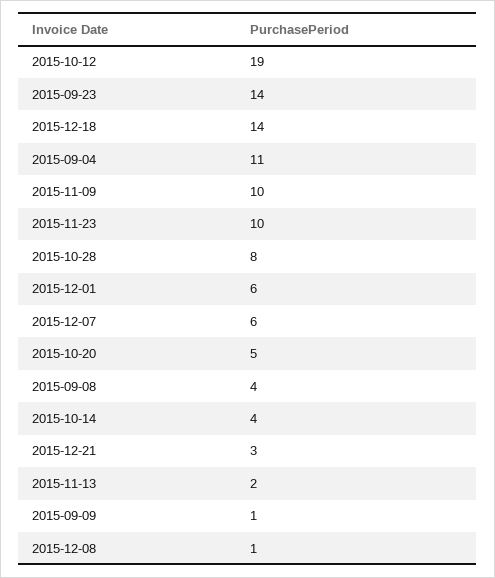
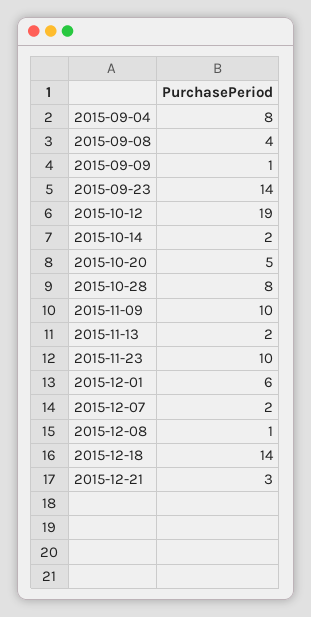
2015-09-04: 11 -> 8
2015-12-07: 6 -> 2
2015-10-14: 4 -> 2

